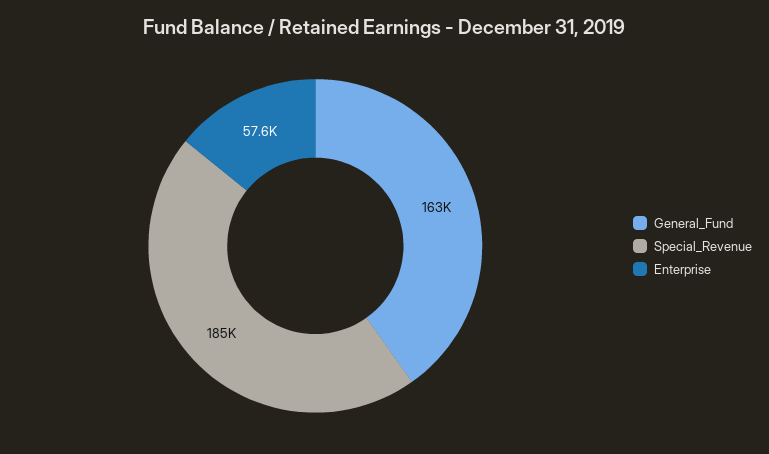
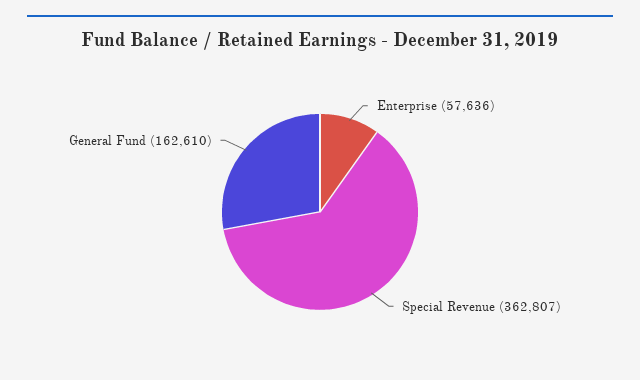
Special_Revenue: 185000 -> 362807

